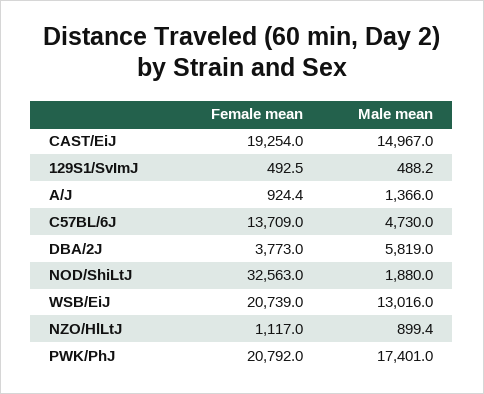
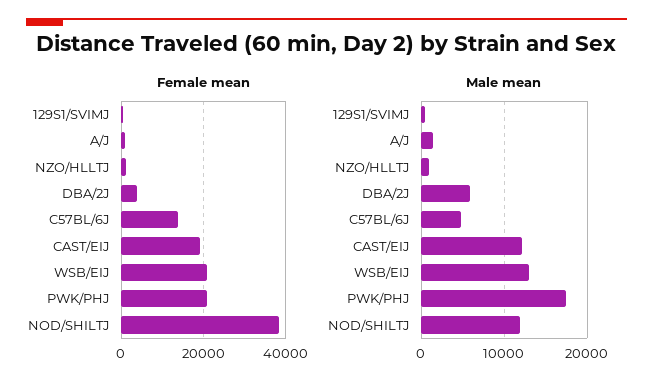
Male mean, CAST/EiJ: 14967 -> 12000
Female mean, NOD/ShiLtJ: 32563 -> 38000
Male mean, NOD/ShiLtJ: 1880 -> 12000

